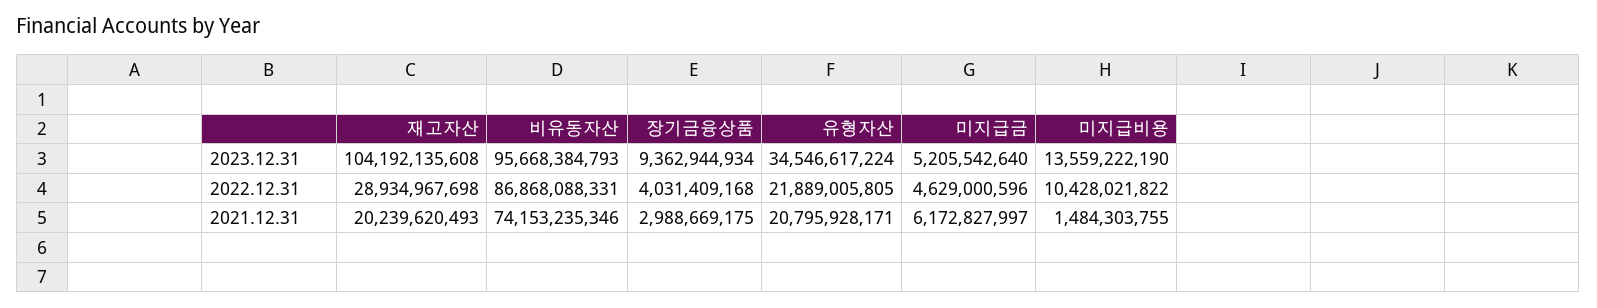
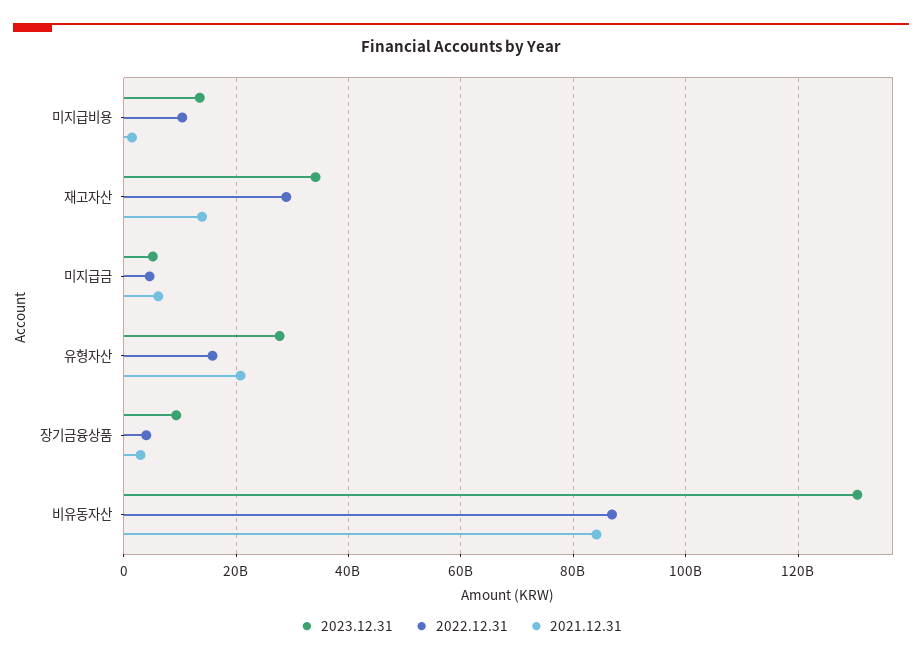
2023.12.31, 재고자산: 104192135608 -> 34000000000
2023.12.31, 비유동자산: 95668384793 -> 130000000000
2023.12.31, 유형자산: 34546617224 -> 28000000000
2022.12.31, 유형자산: 21889005805 -> 16000000000
2021.12.31, 재고자산: 20239620493 -> 14000000000
2021.12.31, 비유동자산: 74153235346 -> 84000000000

